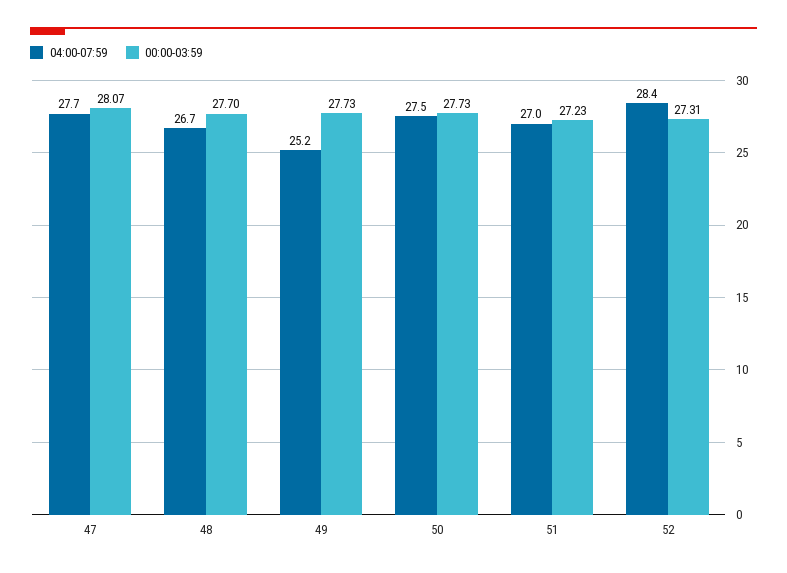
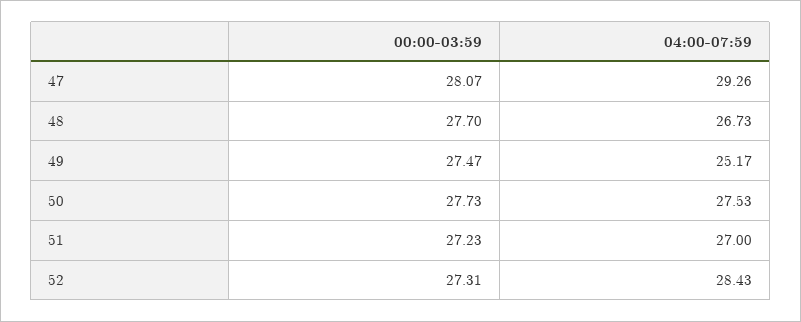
04:00-07:59, 47: 27.7 -> 29.26
00:00-03:59, 49: 27.73 -> 27.47

